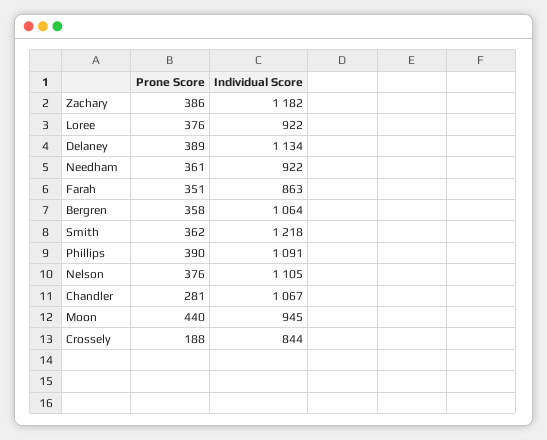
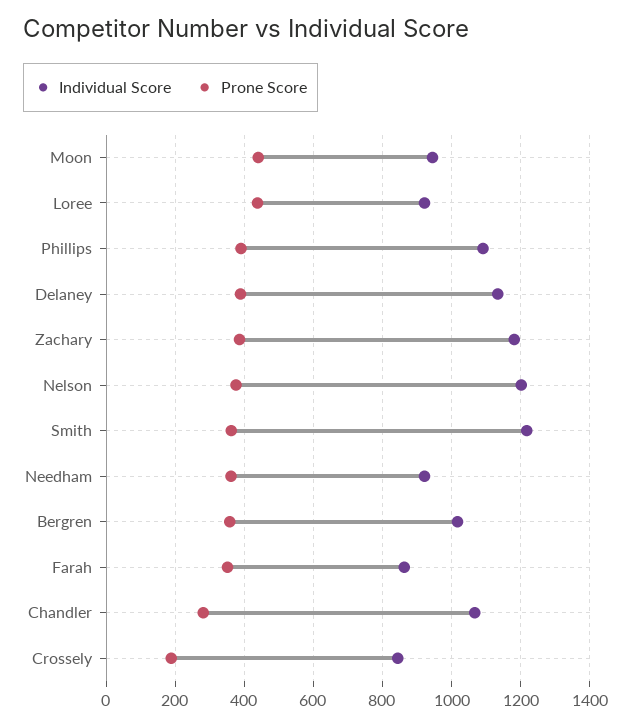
Prone Score, Loree: 376 -> 440
Individual Score, Bergren: 1064 -> 1020
Individual Score, Nelson: 1105 -> 1200

